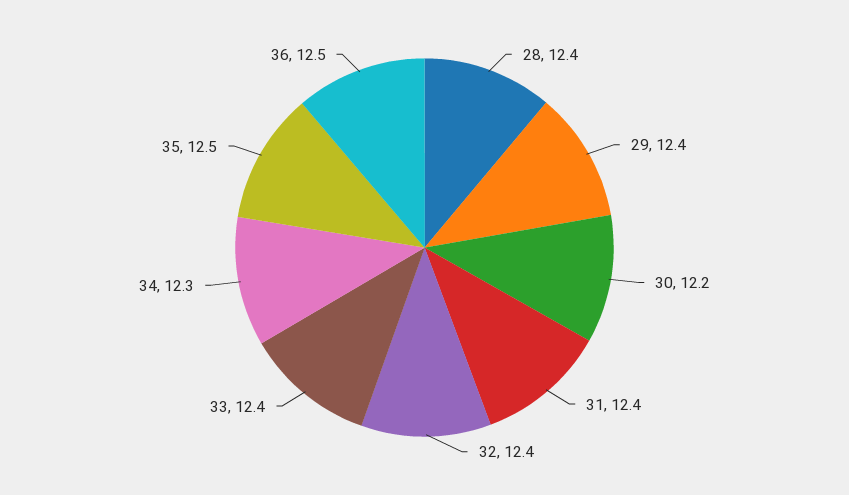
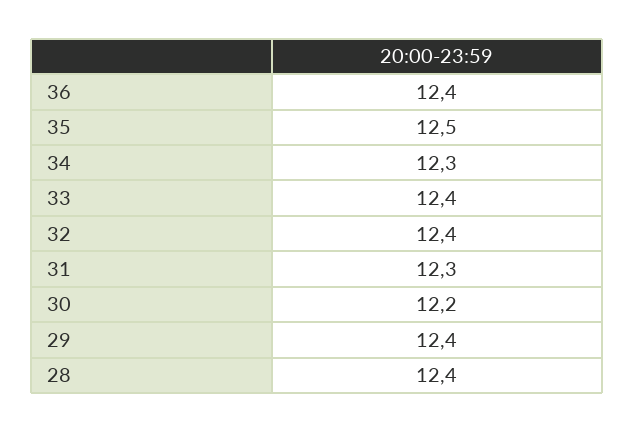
31: 12.4 -> 12.3
36: 12.5 -> 12.4

